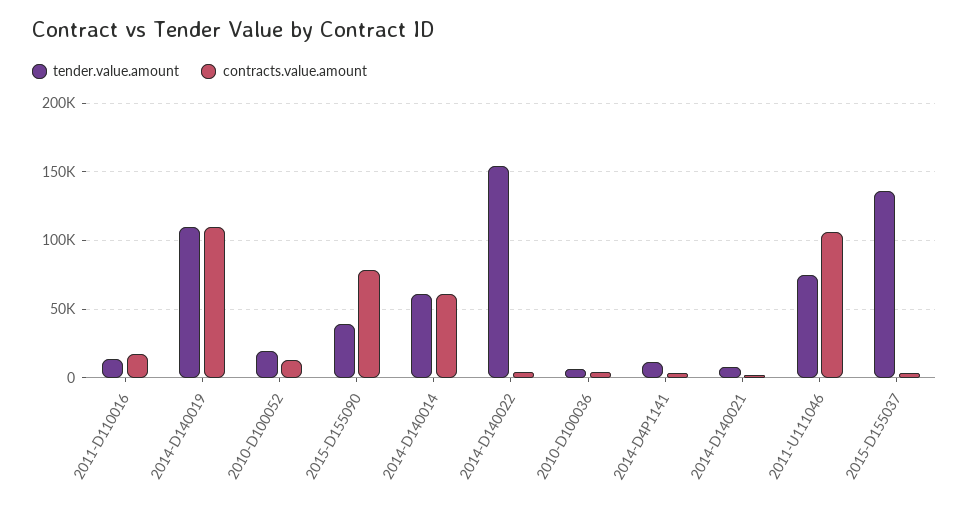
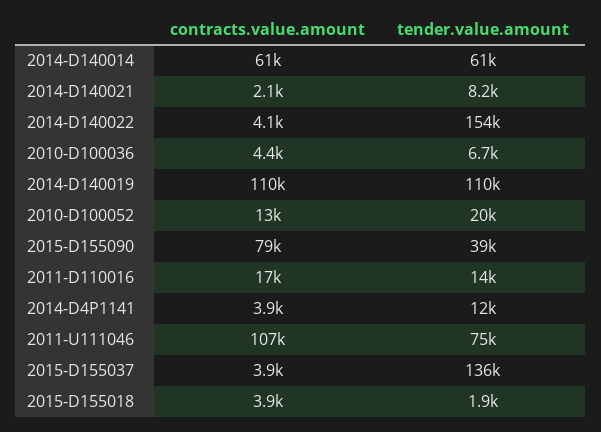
contracts.value.amount, 2015-D155018: none -> 3900
tender.value.amount, 2015-D155018: none -> 1900

